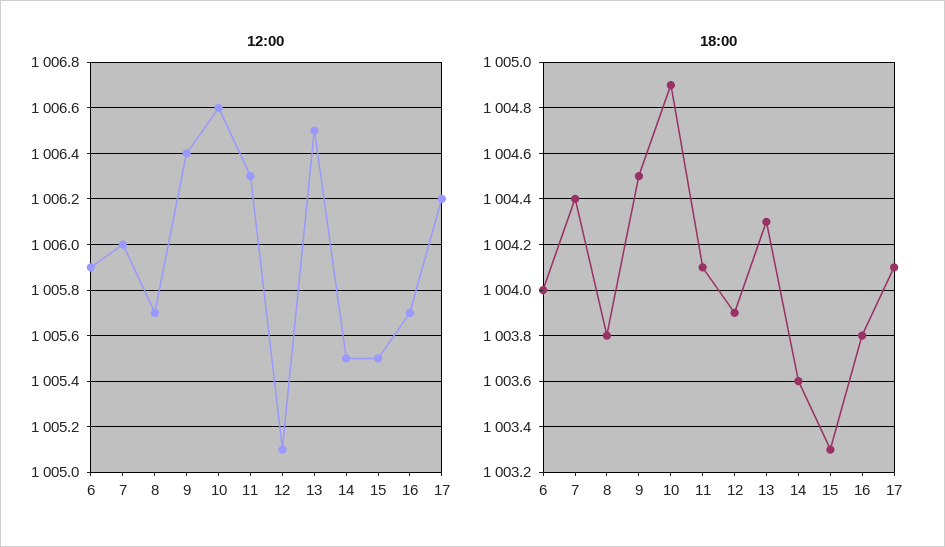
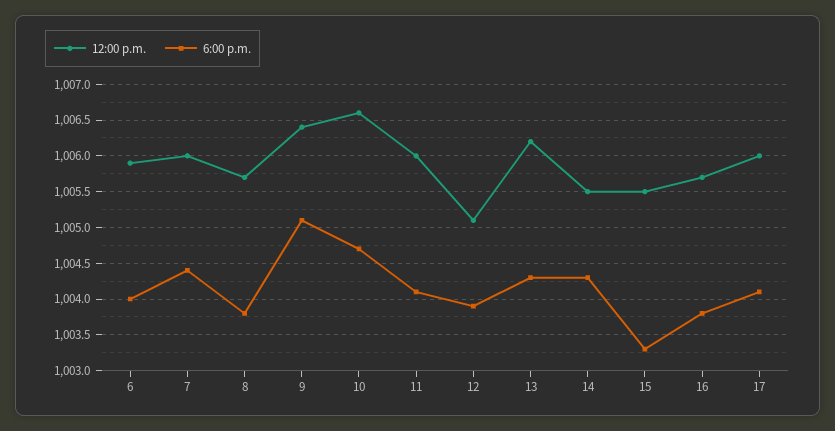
12:00, 11: 1006.3 -> 1006
12:00, 13: 1006.5 -> 1006.2
12:00, 17: 1006.2 -> 1006
18:00, 9: 1004.5 -> 1005.1
18:00, 10: 1004.9 -> 1004.7
18:00, 14: 1003.6 -> 1004.3

